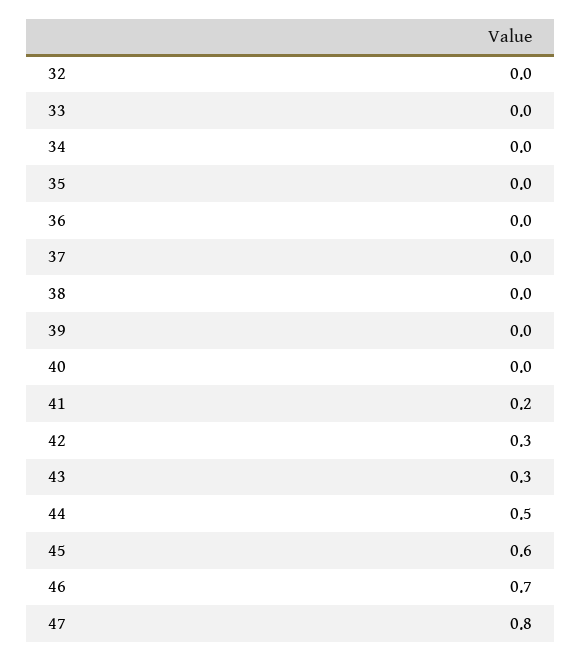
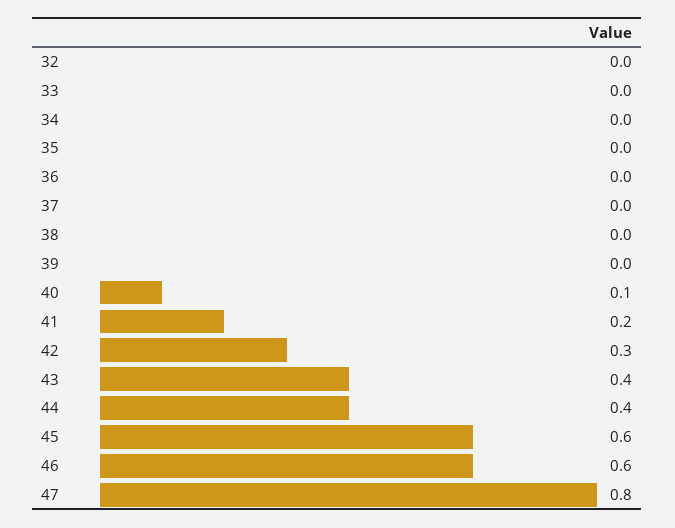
40: 0 -> 0.1
43: 0.3 -> 0.4
44: 0.5 -> 0.4
46: 0.7 -> 0.6

